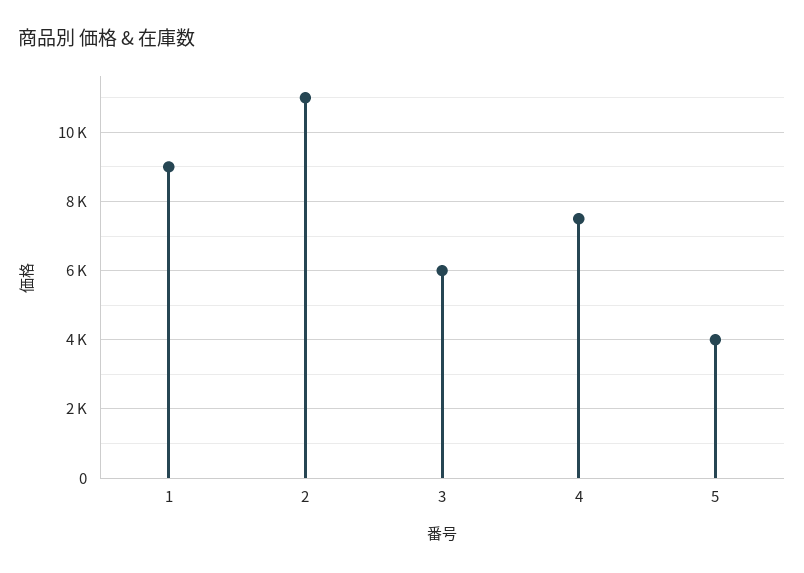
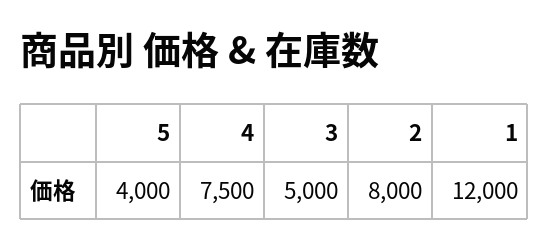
1: 9000 -> 12000
2: 11000 -> 8000
3: 6000 -> 5000

